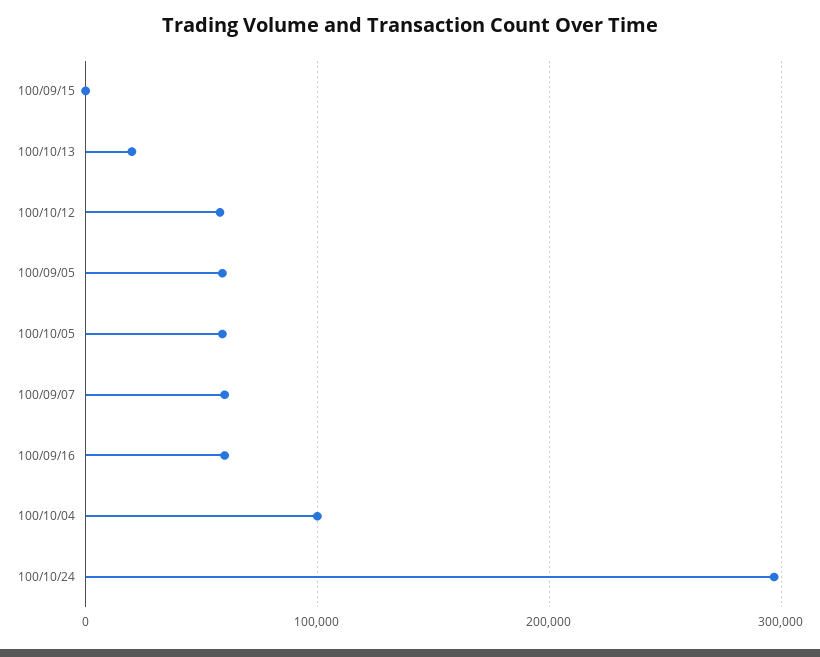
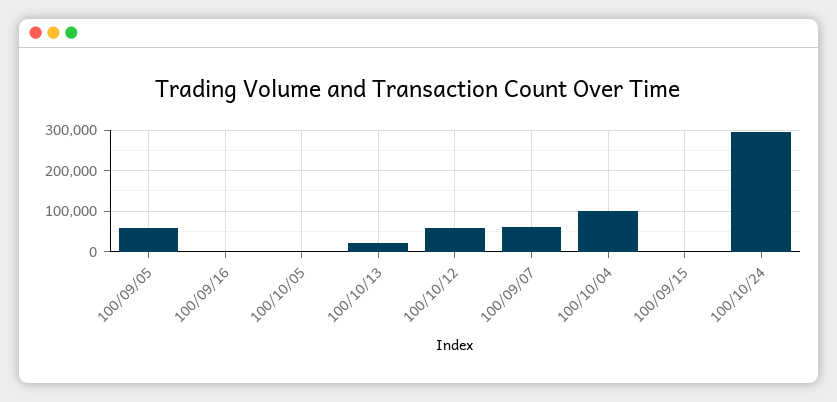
100/10/05: 60000 -> 0
100/09/16: 60000 -> 0

